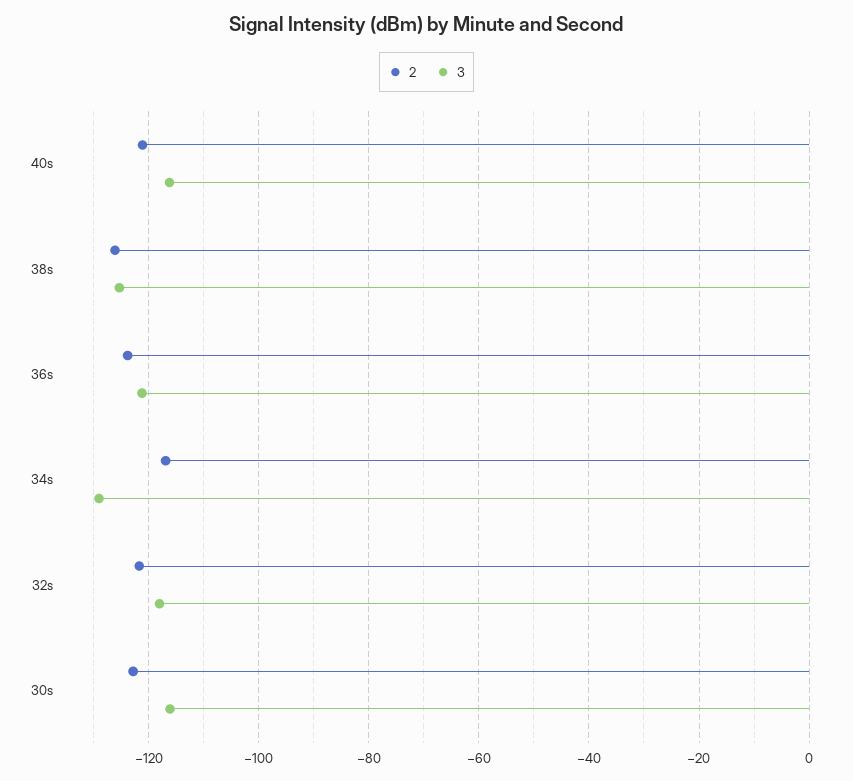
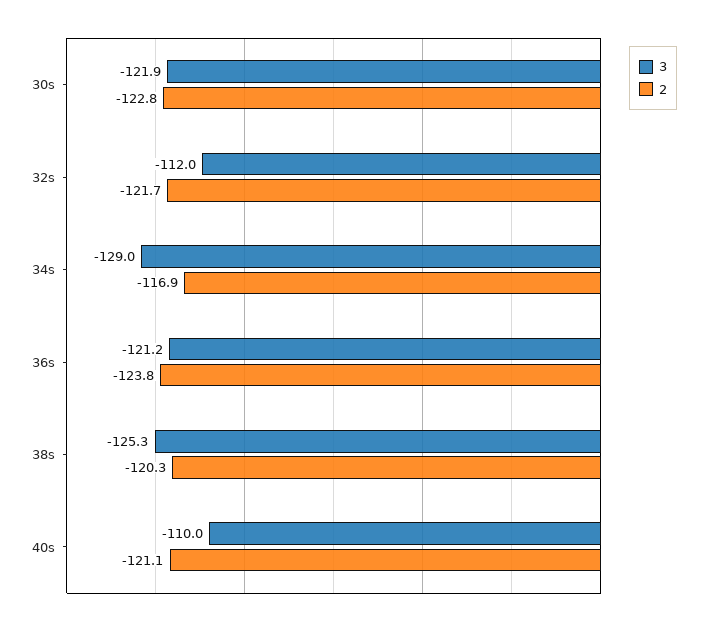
3, 40s: -116 -> -110
2, 38s: -126 -> -120.3
3, 32s: -118 -> -112
3, 30s: -116 -> -121.9

